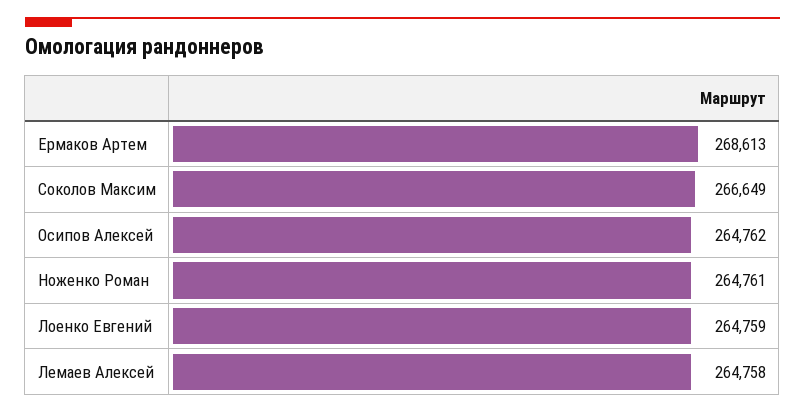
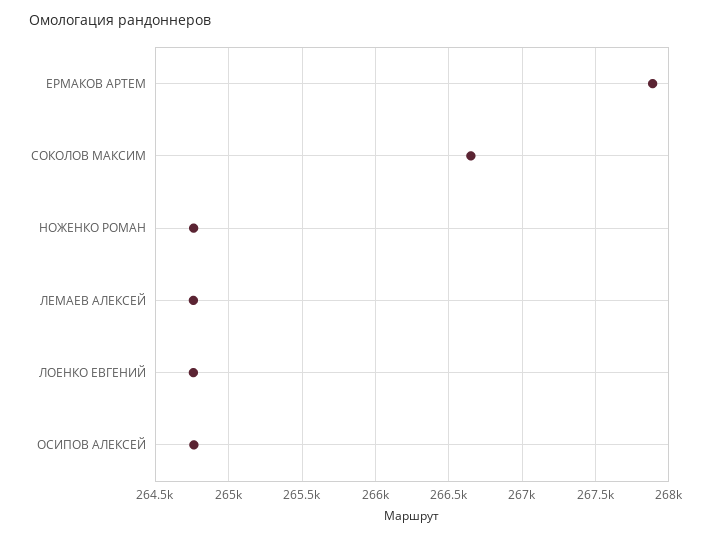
Ермаков Артем: 268613 -> 267900

